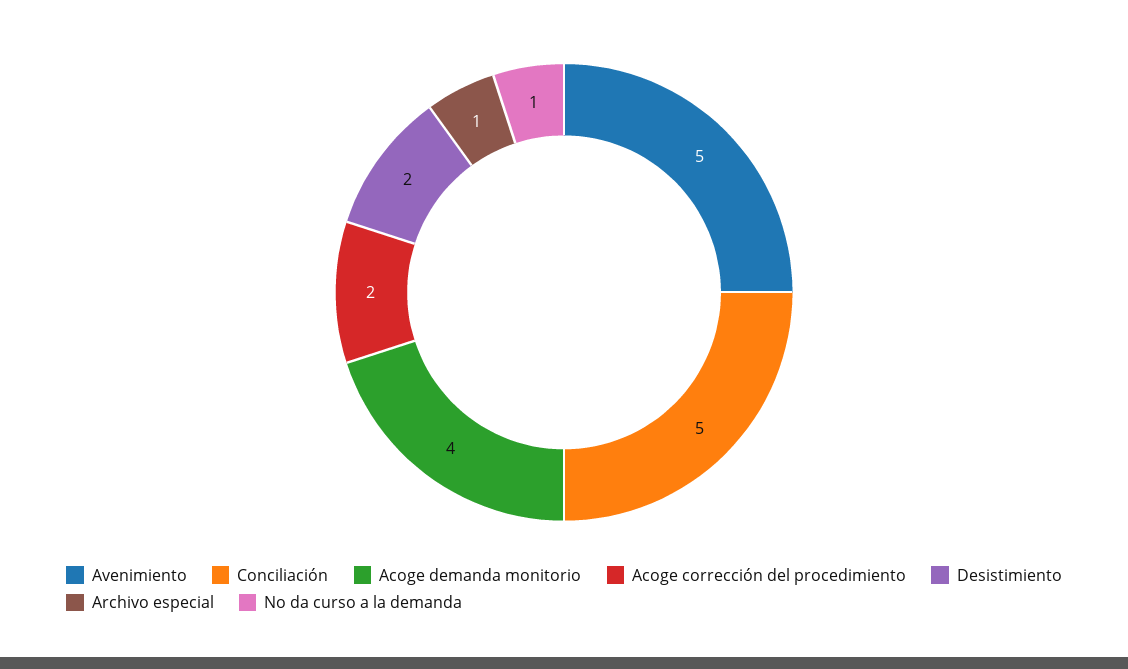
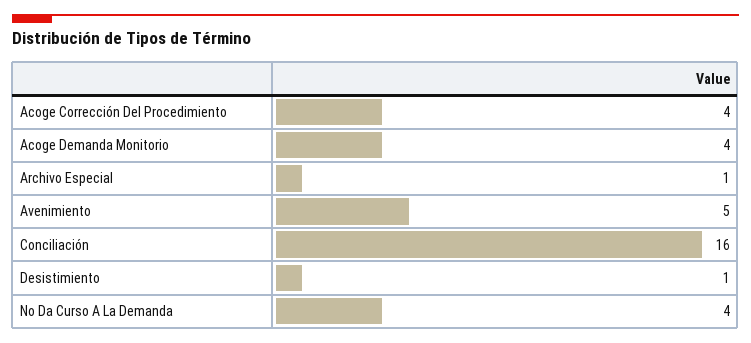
Conciliación: 5 -> 16
Acoge corrección del procedimiento: 2 -> 4
Desistimiento: 2 -> 1
No da curso a la demanda: 1 -> 4

